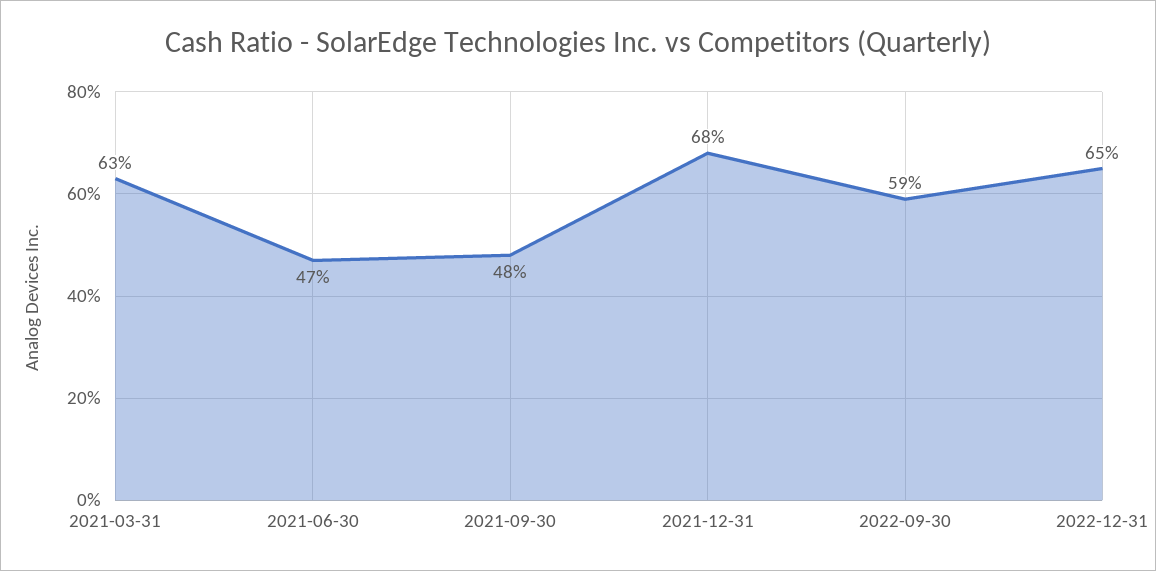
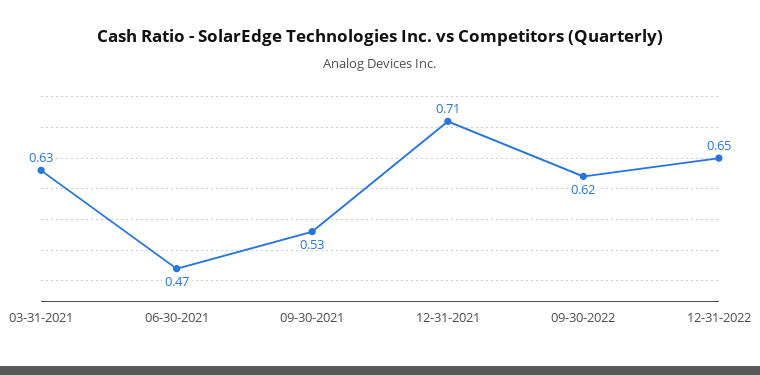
2021-09-30: 0.48 -> 0.53
2021-12-31: 0.68 -> 0.71
2022-09-30: 0.59 -> 0.62

